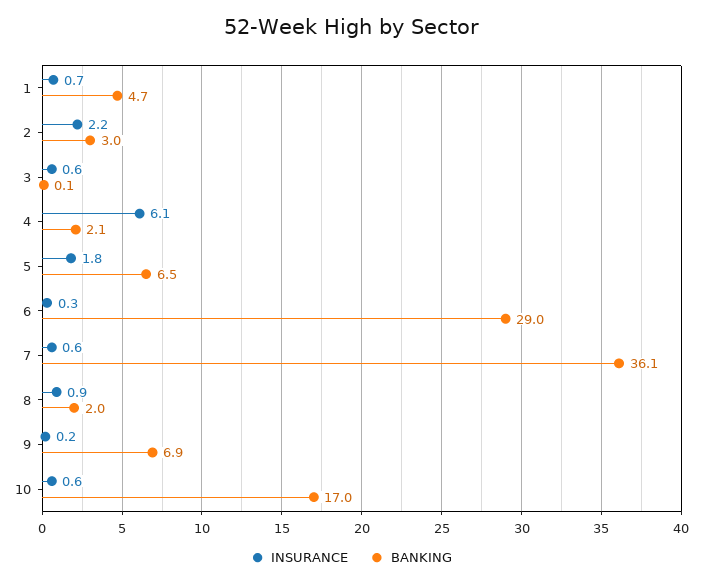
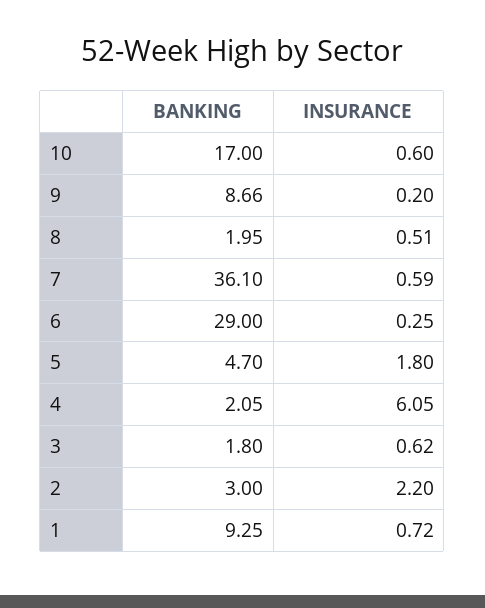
BANKING, 1: 4.7 -> 9.25
BANKING, 3: 0.1 -> 1.8
BANKING, 5: 6.5 -> 4.7
INSURANCE, 8: 0.9 -> 0.51
BANKING, 9: 6.9 -> 8.66

